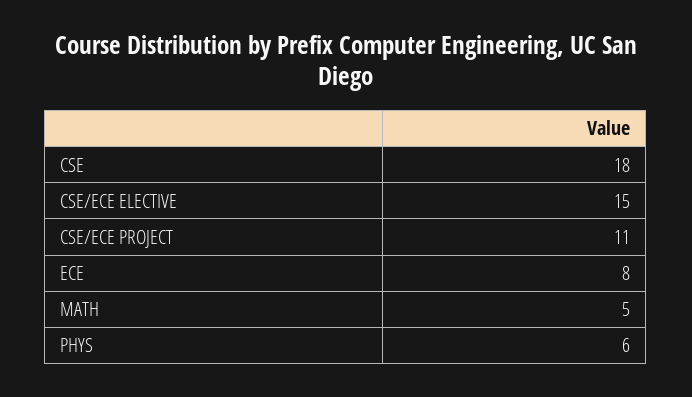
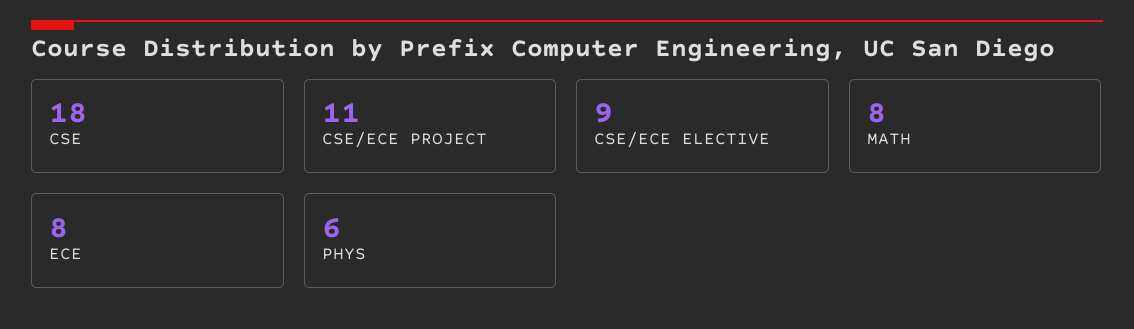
CSE/ECE ELECTIVE: 15 -> 9
MATH: 5 -> 8

